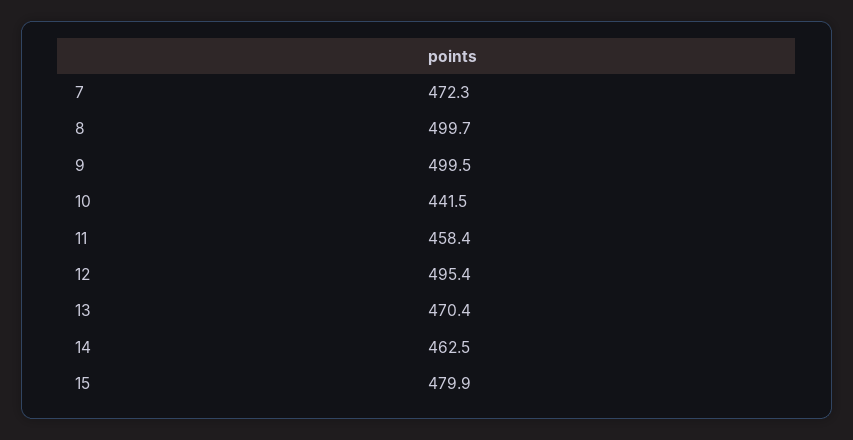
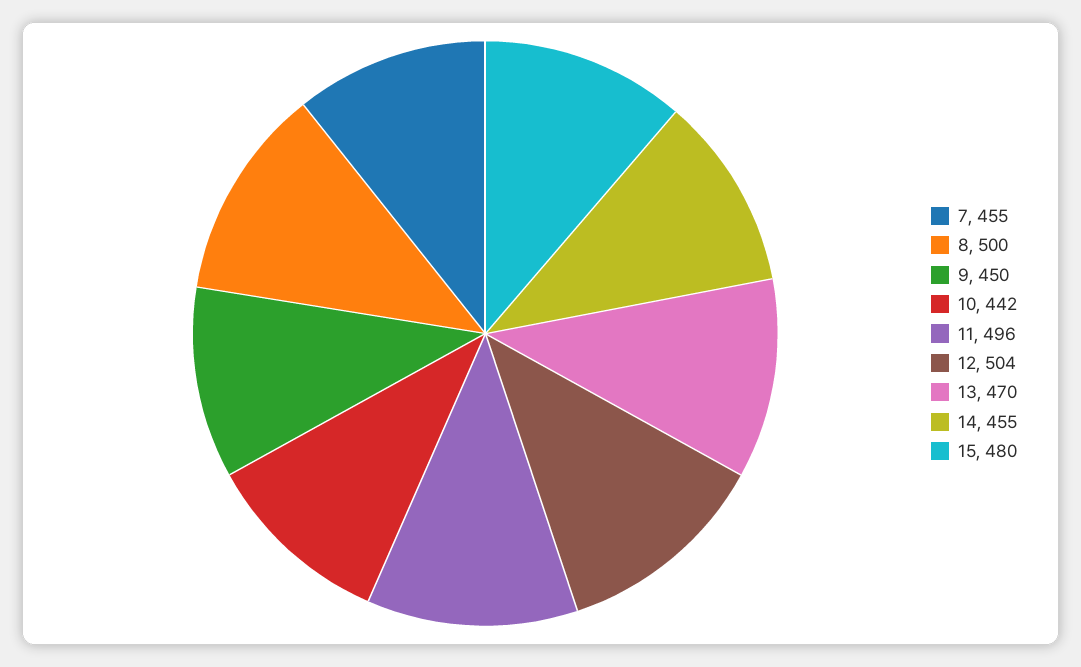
7: 472.3 -> 455
9: 499.5 -> 450
11: 458.4 -> 496
12: 495.4 -> 504
14: 462.5 -> 455

